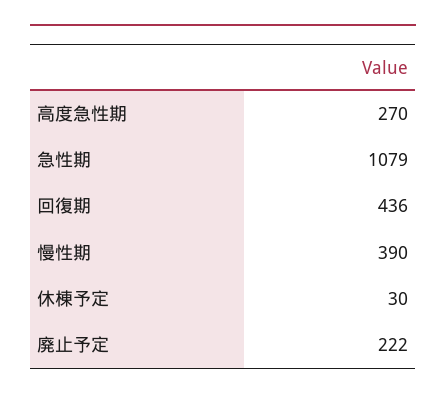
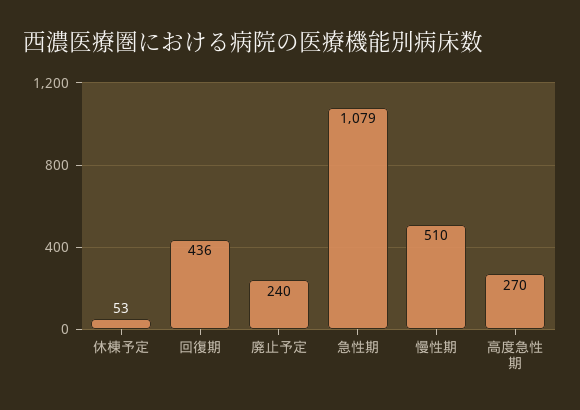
慢性期: 390 -> 510
休棟予定: 30 -> 53
廃止予定: 222 -> 240

